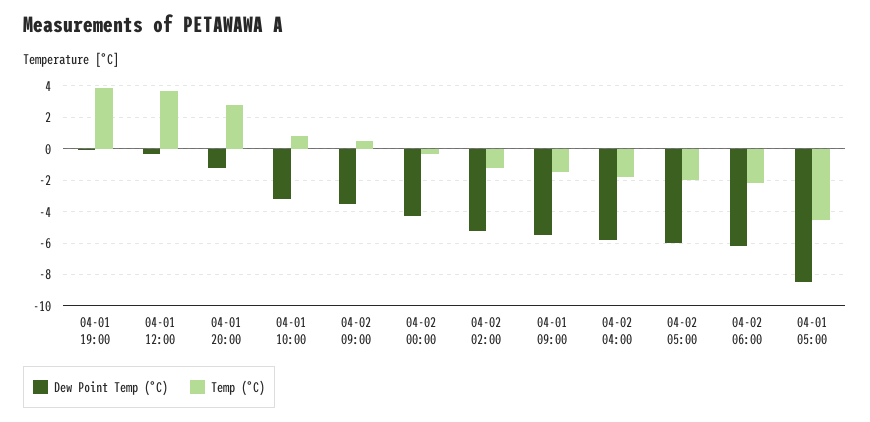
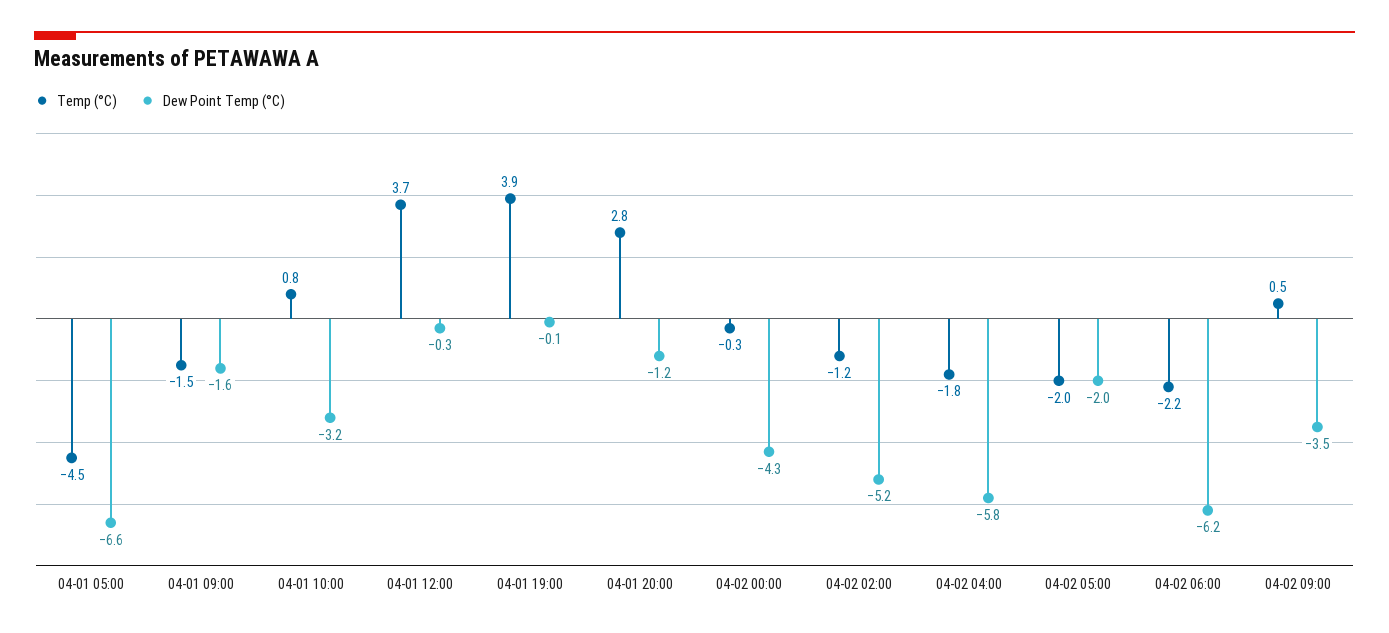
Dew Point Temp (°C), 04-01 09:00: -5.5 -> -1.6
Dew Point Temp (°C), 04-02 05:00: -6 -> -2
Dew Point Temp (°C), 04-01 05:00: -8.5 -> -6.6

